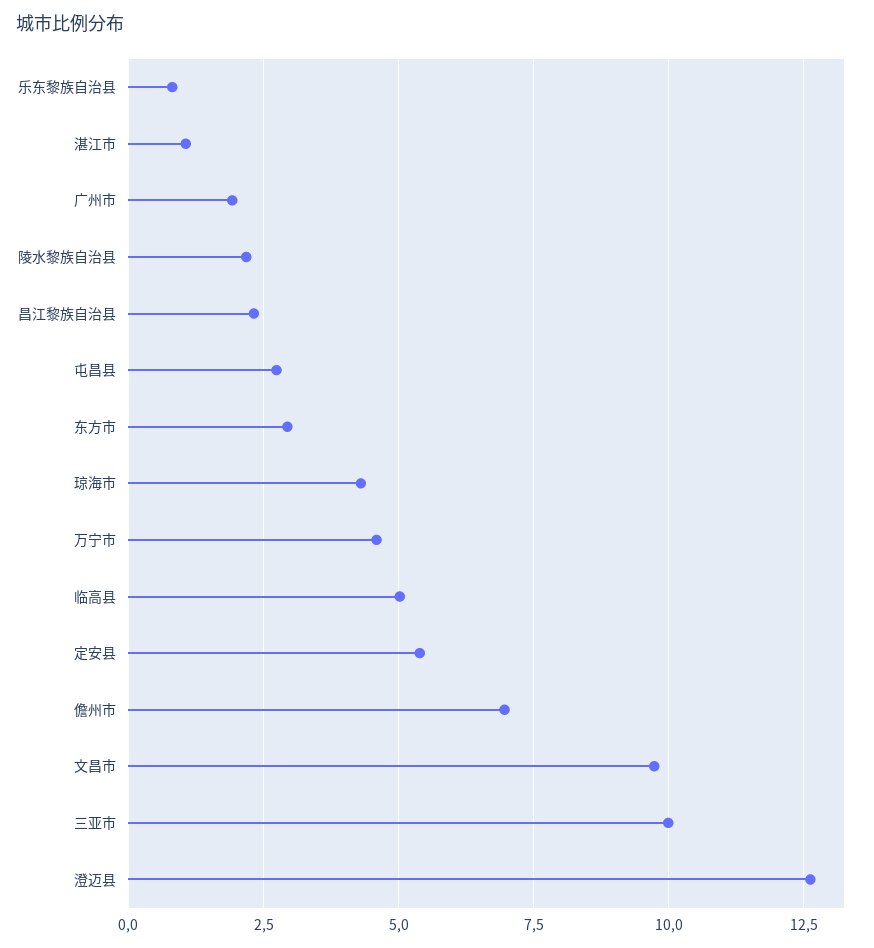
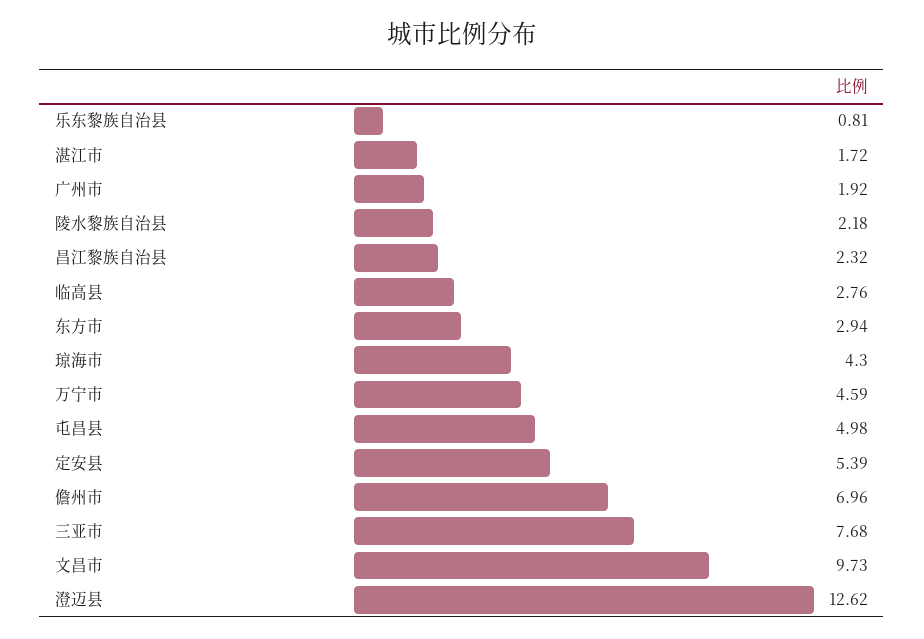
湛江市: 1 -> 1.72
屯昌县: 2.75 -> 4.98
临高县: 5 -> 2.76
三亚市: 10 -> 7.68

